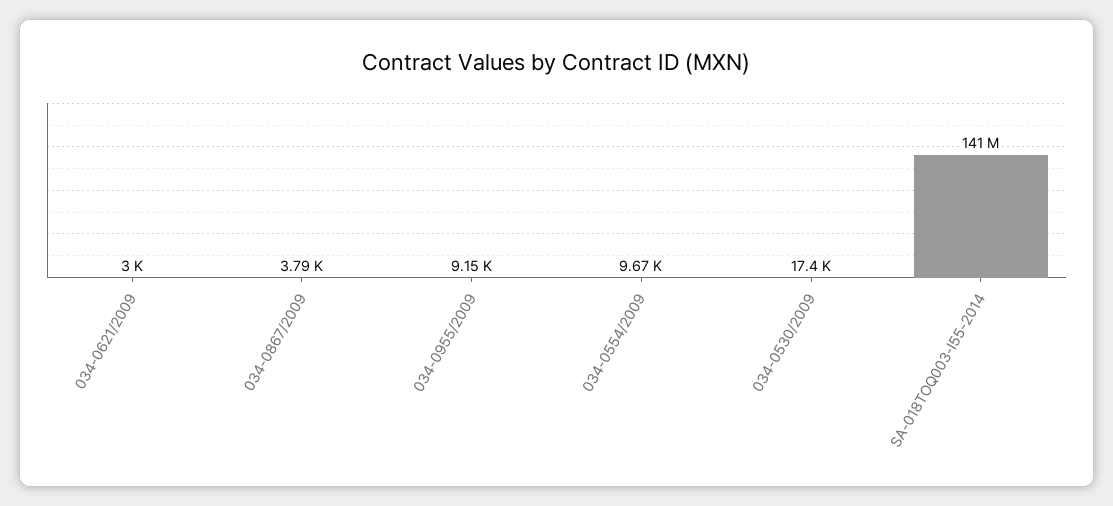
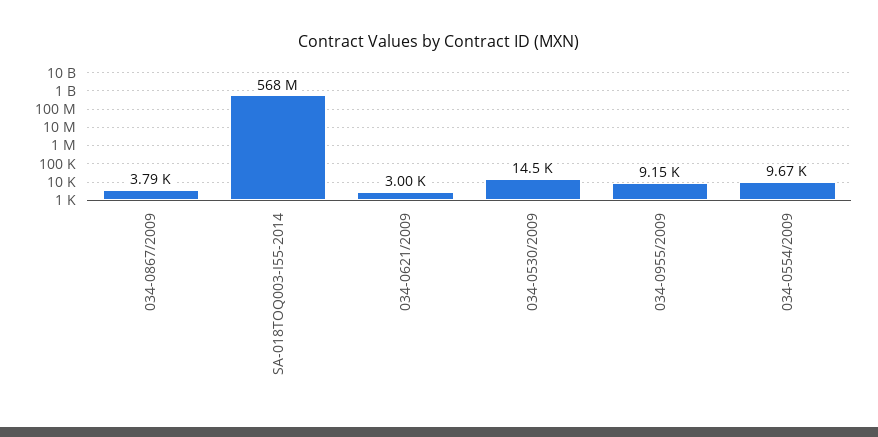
034-0530/2009: 17400 -> 14500
SA-018TOQ003-I55-2014: 141000000 -> 568000000

